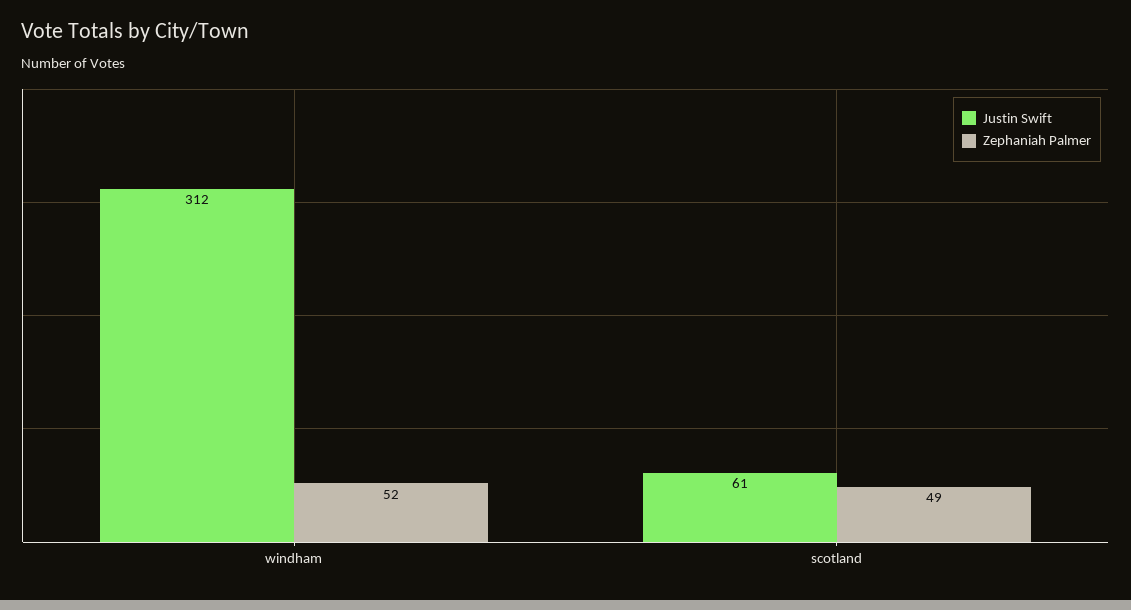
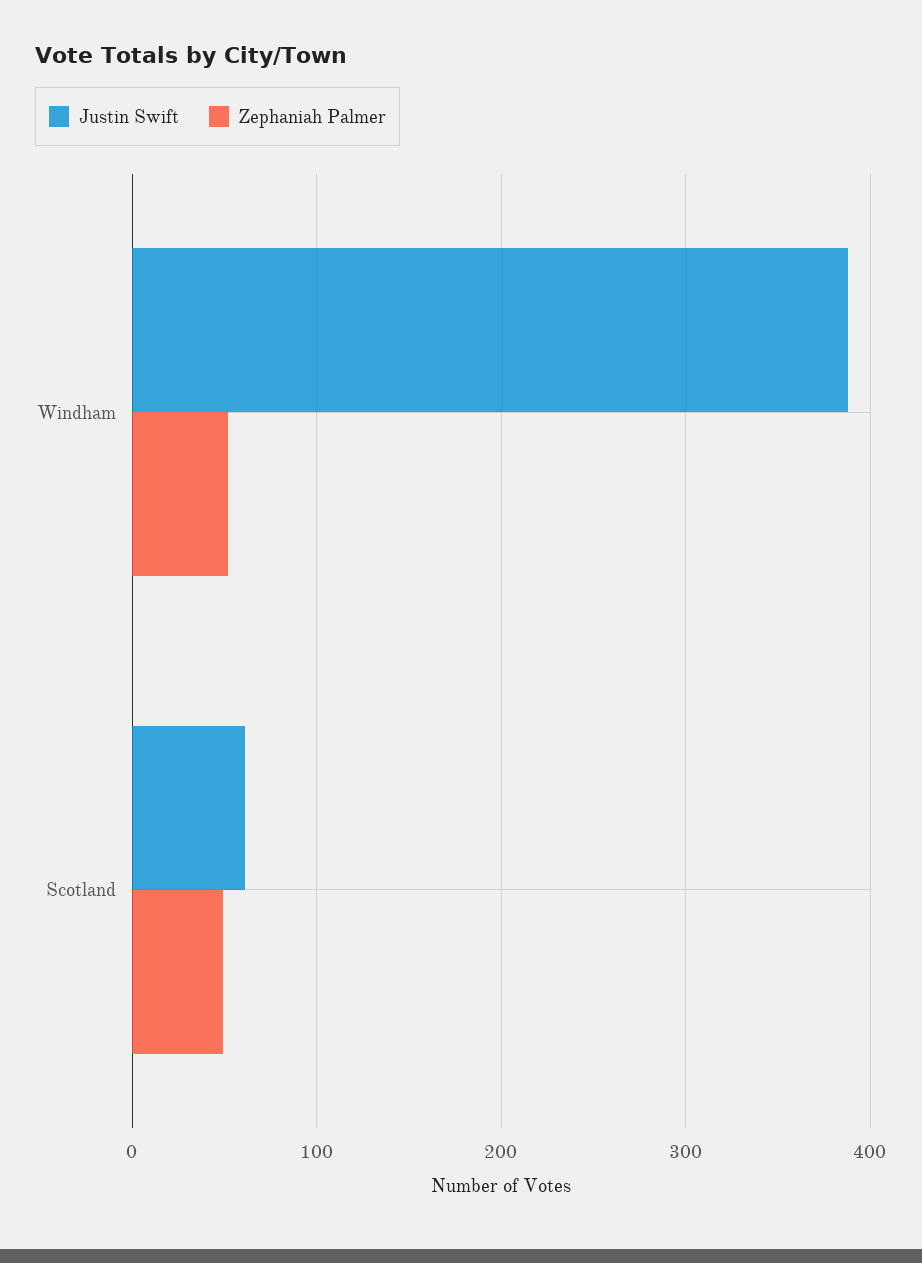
Justin Swift, windham: 312 -> 390

